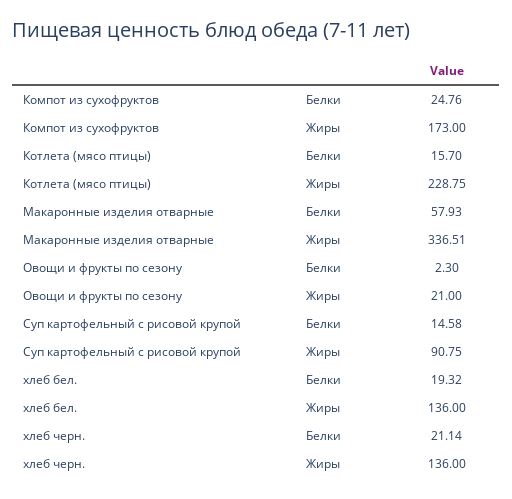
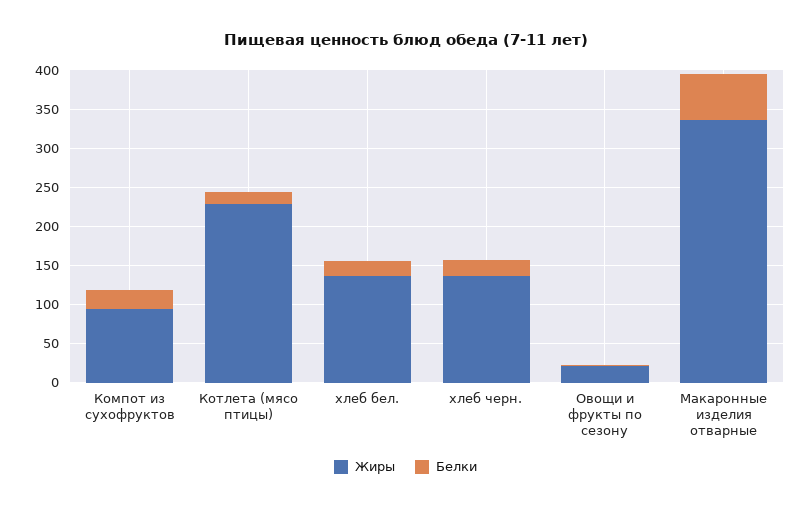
Жиры, Компот из сухофруктов: 173 -> 100
Белки, Суп картофельный с рисовой крупой: 14.58 -> none
Жиры, Суп картофельный с рисовой крупой: 90.75 -> none

